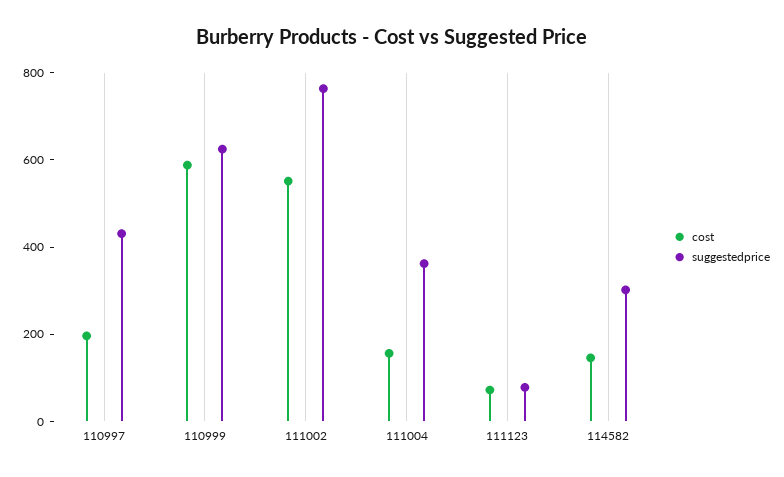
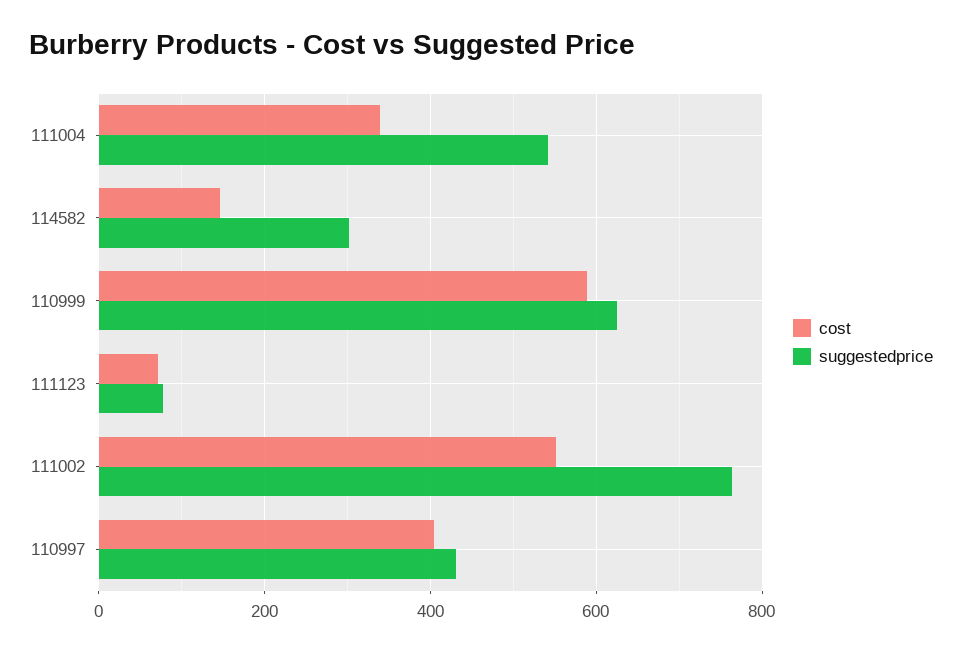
cost, 110997: 200 -> 400
cost, 111004: 150 -> 340
suggestedprice, 111004: 350 -> 540

